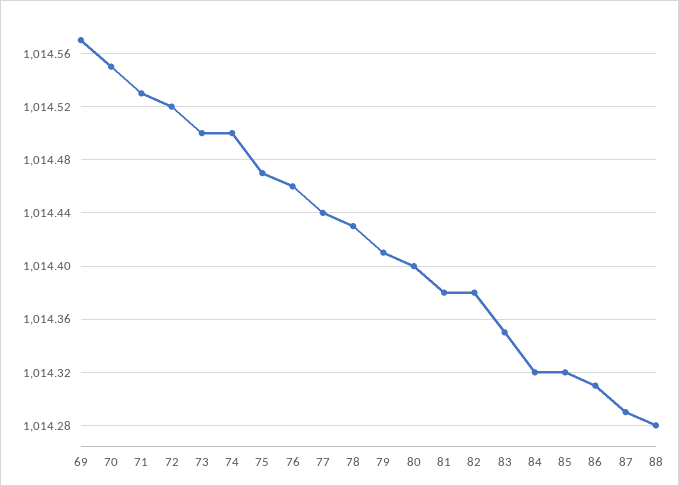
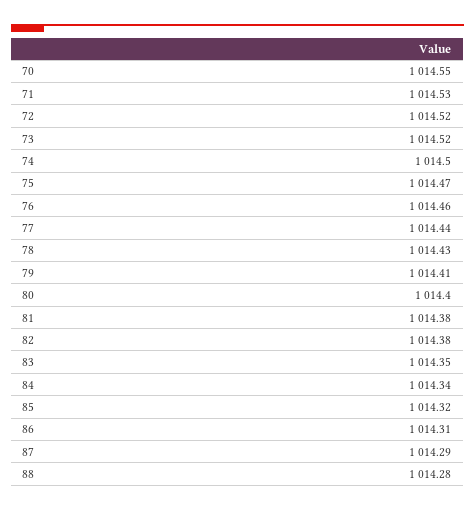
69: 1014.57 -> none
73: 1014.5 -> 1014.52
84: 1014.32 -> 1014.34

